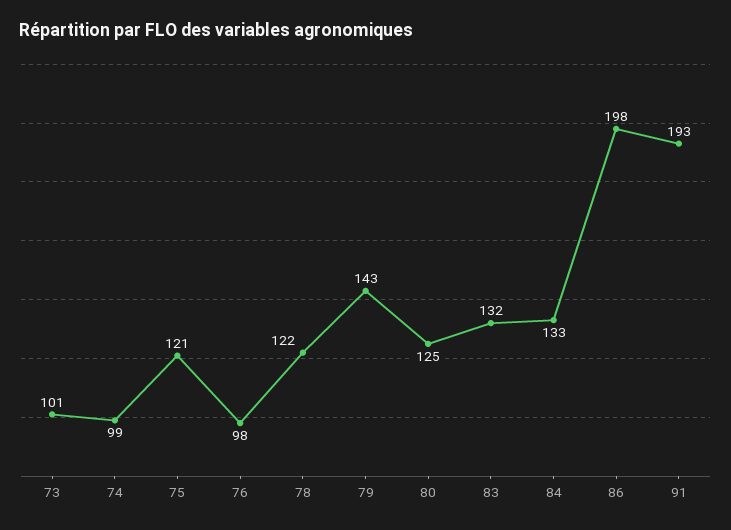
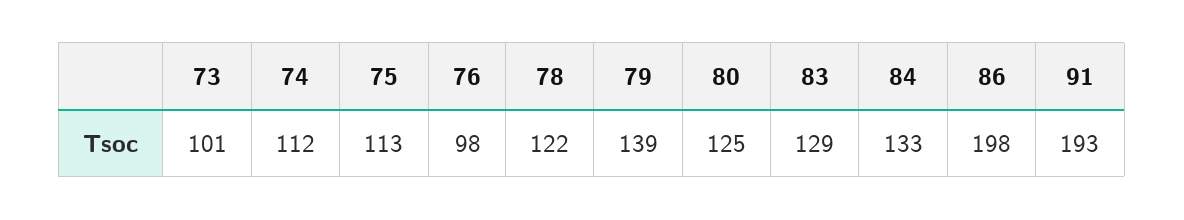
74: 99 -> 112
75: 121 -> 113
79: 143 -> 139
83: 132 -> 129

